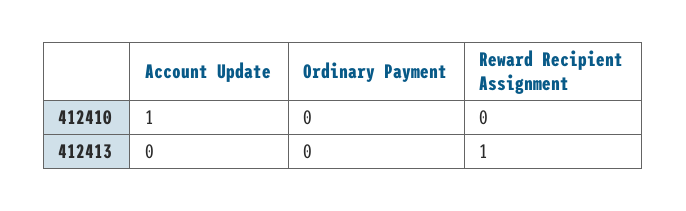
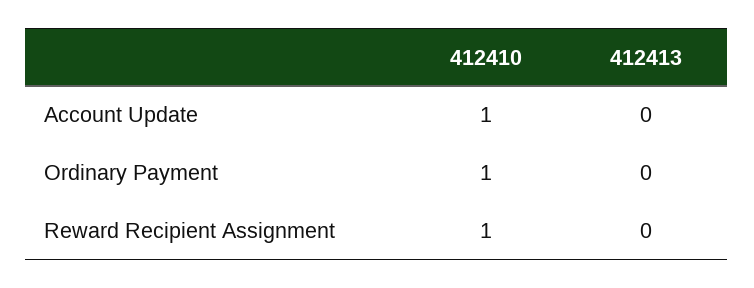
Ordinary Payment, 412410: 0 -> 1
Reward Recipient Assignment, 412410: 0 -> 1
Reward Recipient Assignment, 412413: 1 -> 0

